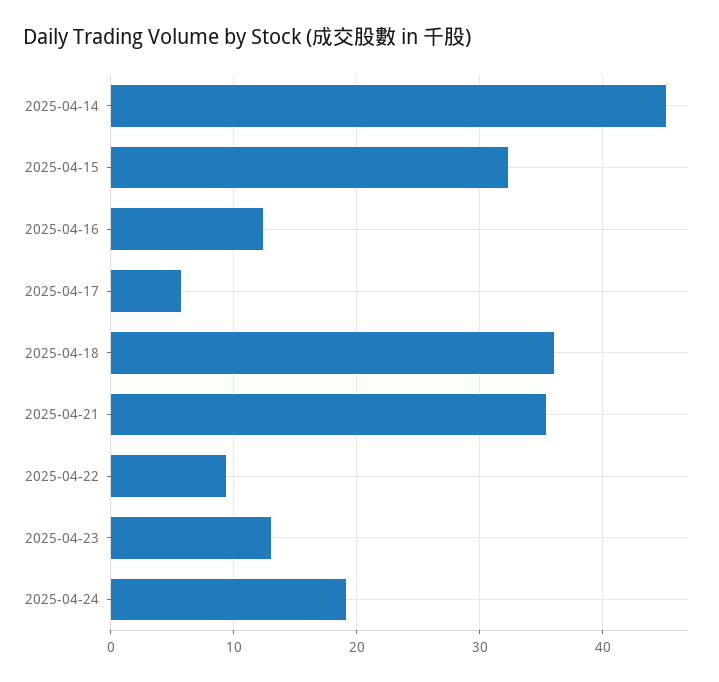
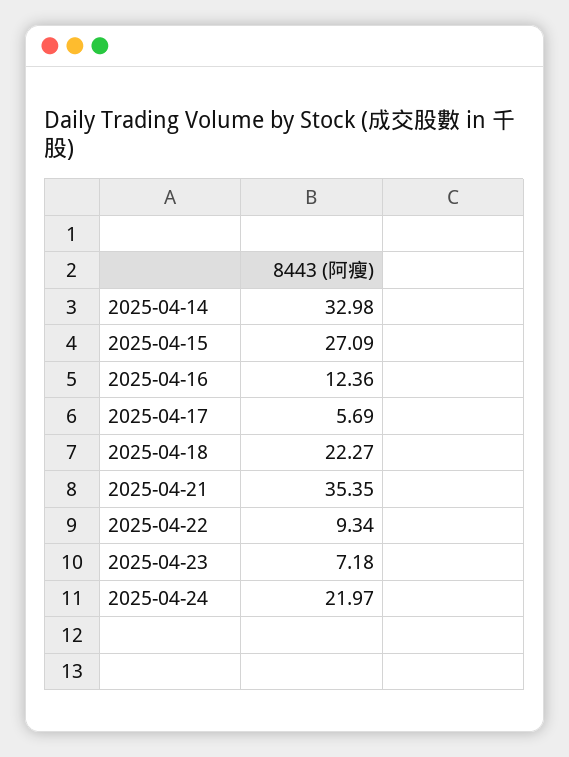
2025-04-14: 45 -> 32.98
2025-04-15: 32 -> 27.09
2025-04-18: 36 -> 22.27
2025-04-23: 13 -> 7.18
2025-04-24: 19 -> 21.97

